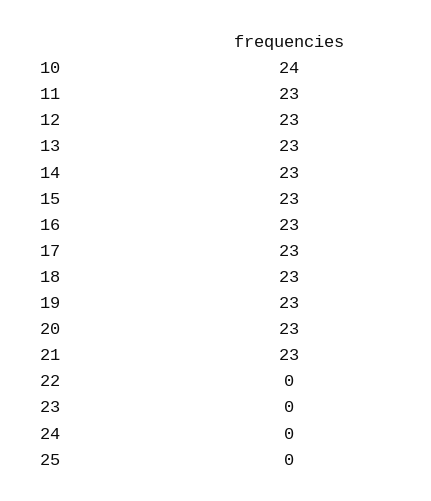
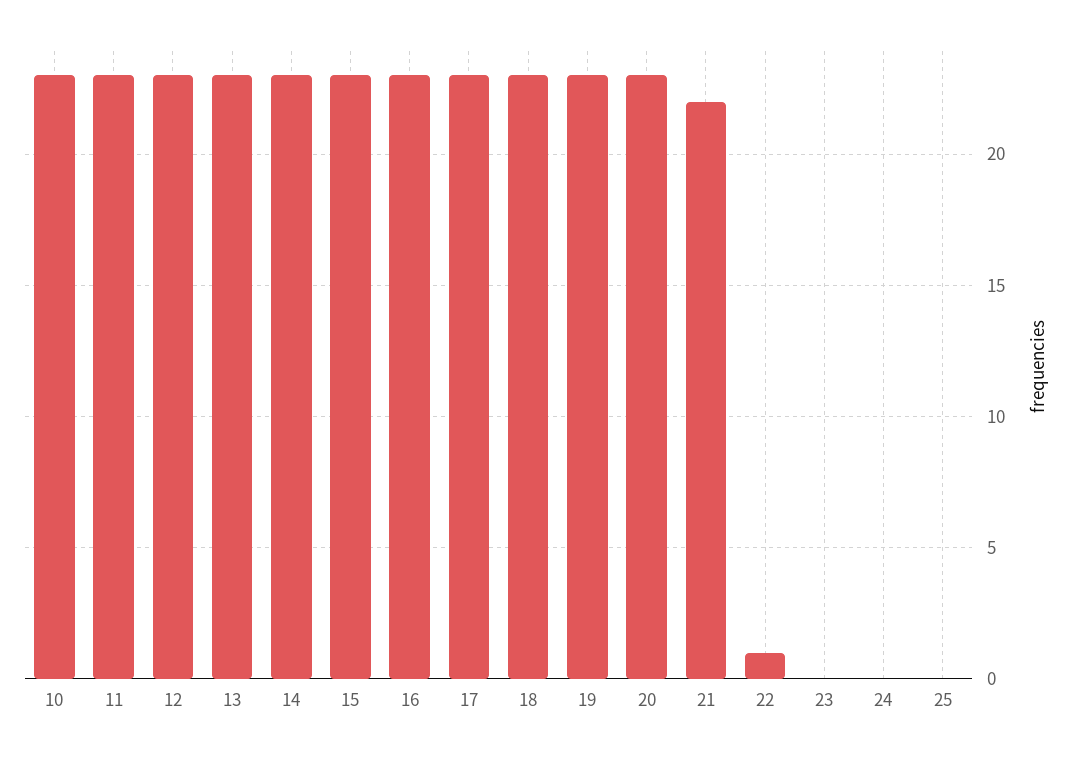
10: 24 -> 23
21: 23 -> 22
22: 0 -> 1

